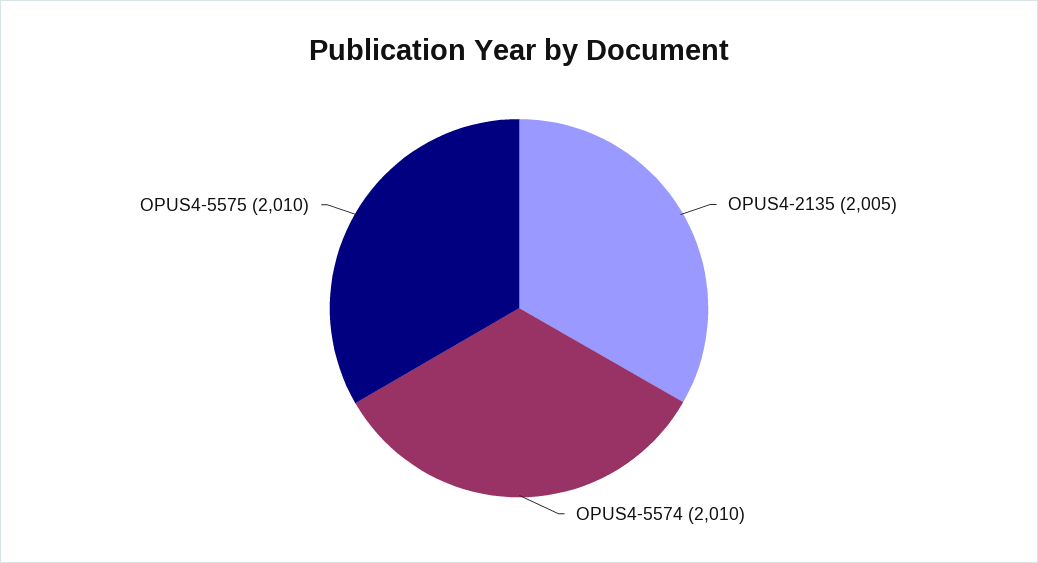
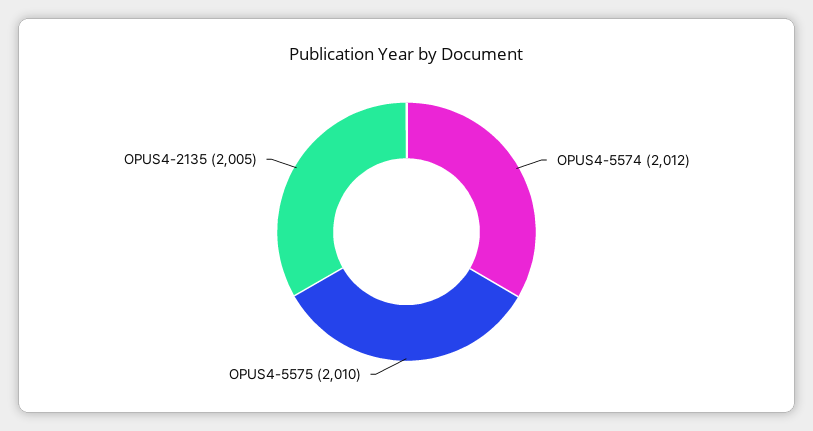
OPUS4-5574: 2010 -> 2012

